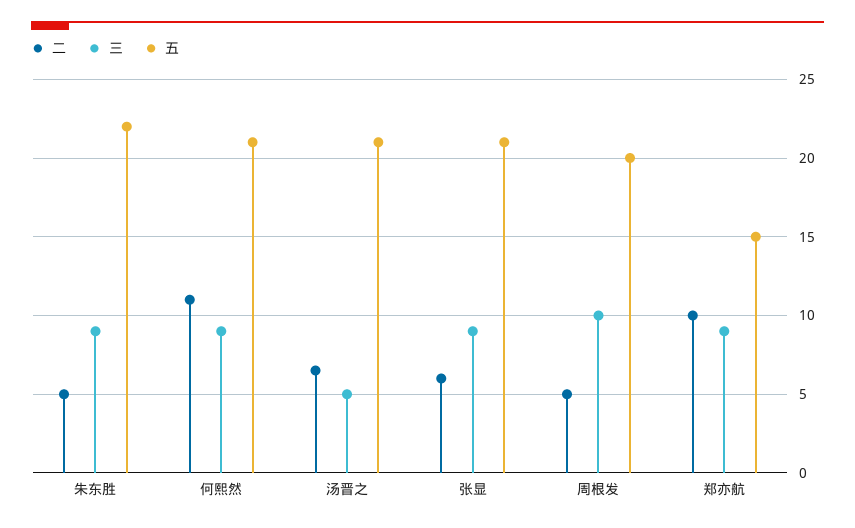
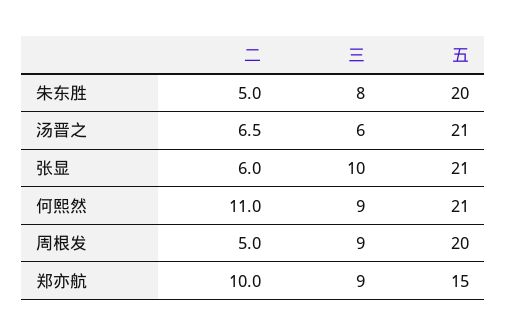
三, 朱东胜: 9 -> 8
五, 朱东胜: 22 -> 20
三, 汤晋之: 5 -> 6
三, 张显: 9 -> 10
三, 周根发: 10 -> 9

